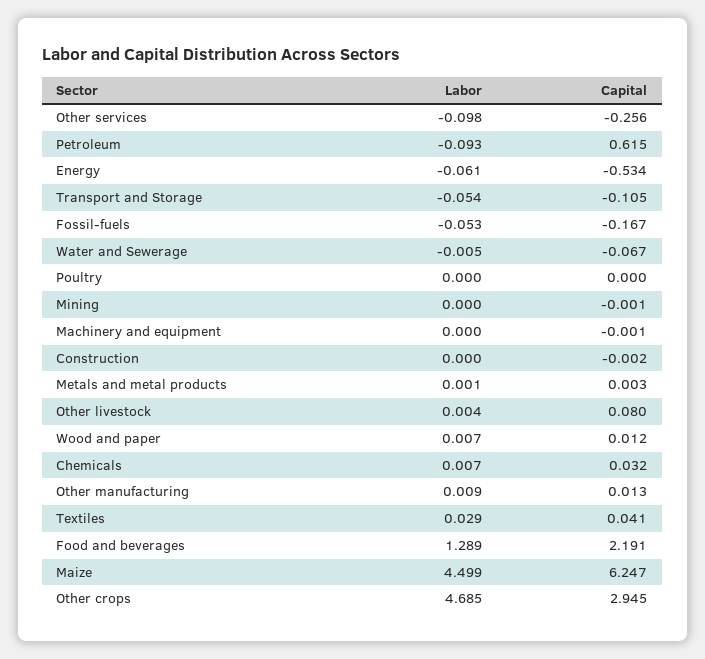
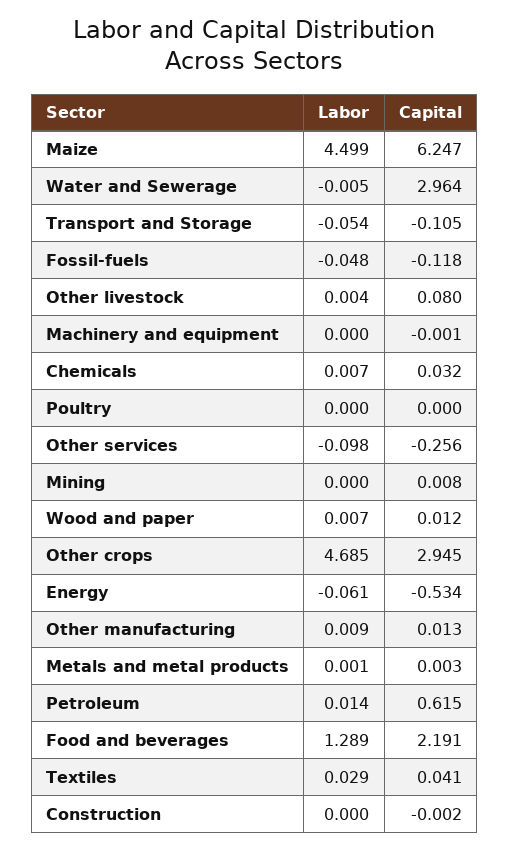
Labor, Petroleum: -0.093 -> 0.014
Labor, Fossil-fuels: -0.053 -> -0.048
Capital, Fossil-fuels: -0.167 -> -0.118
Capital, Water and Sewerage: -0.067 -> 2.964
Capital, Mining: -0.001 -> 0.008

